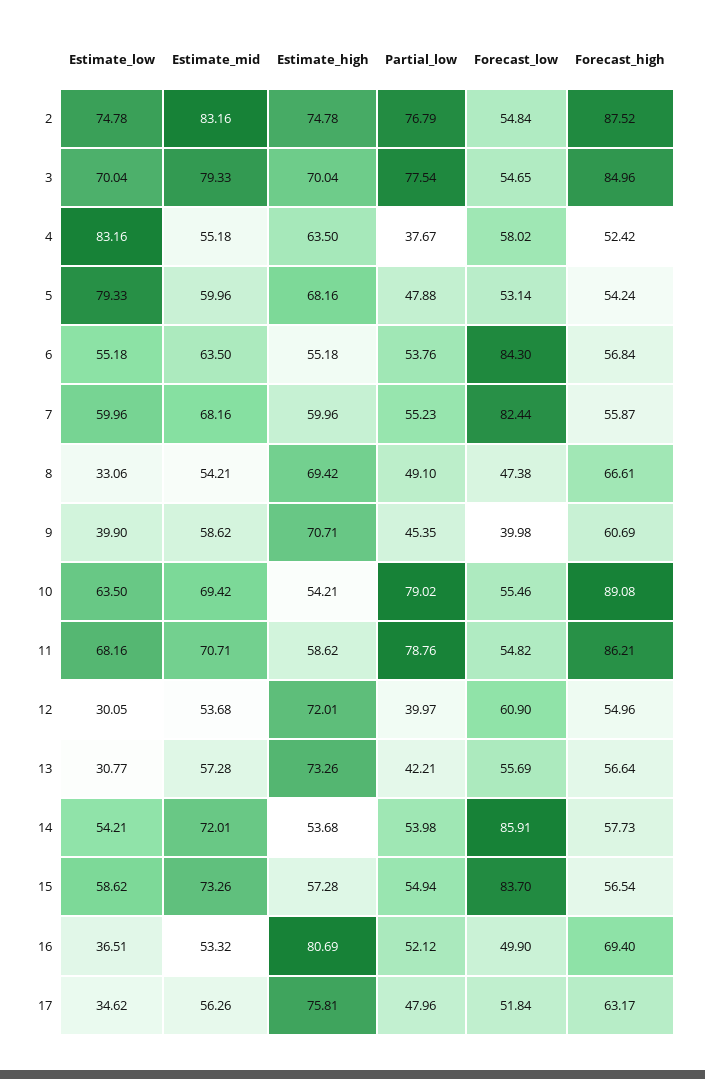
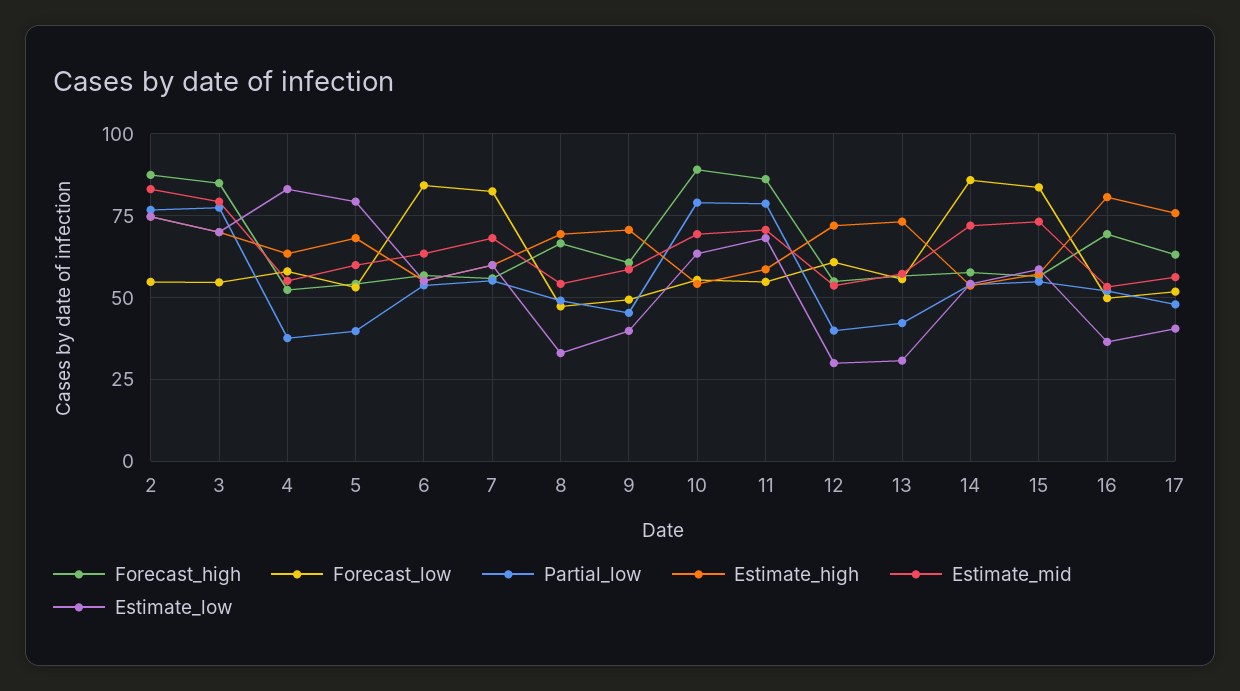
Partial_low, 5: 47.88 -> 40
Forecast_low, 9: 39.98 -> 50
Estimate_low, 17: 34.62 -> 40

